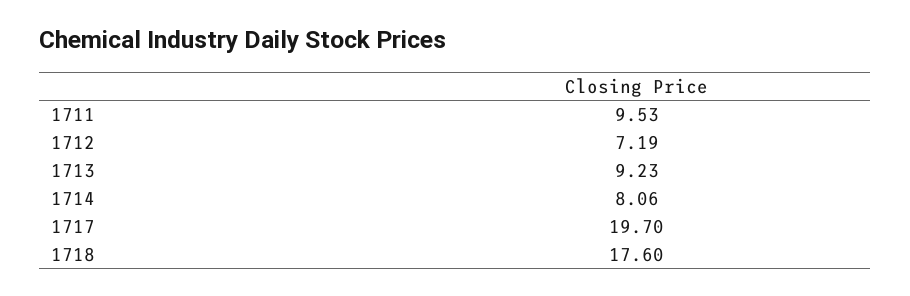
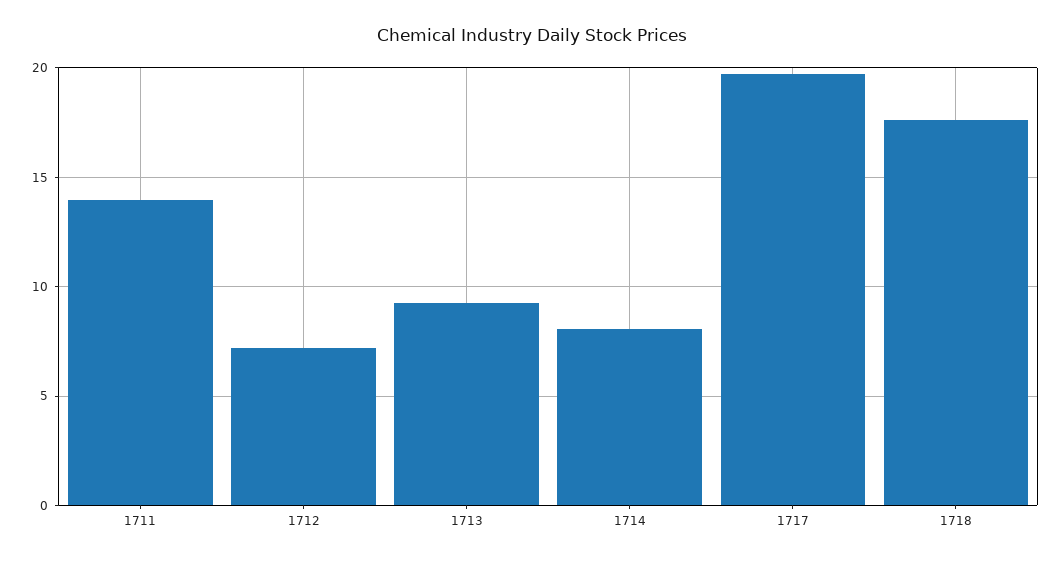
1711: 9.53 -> 14

